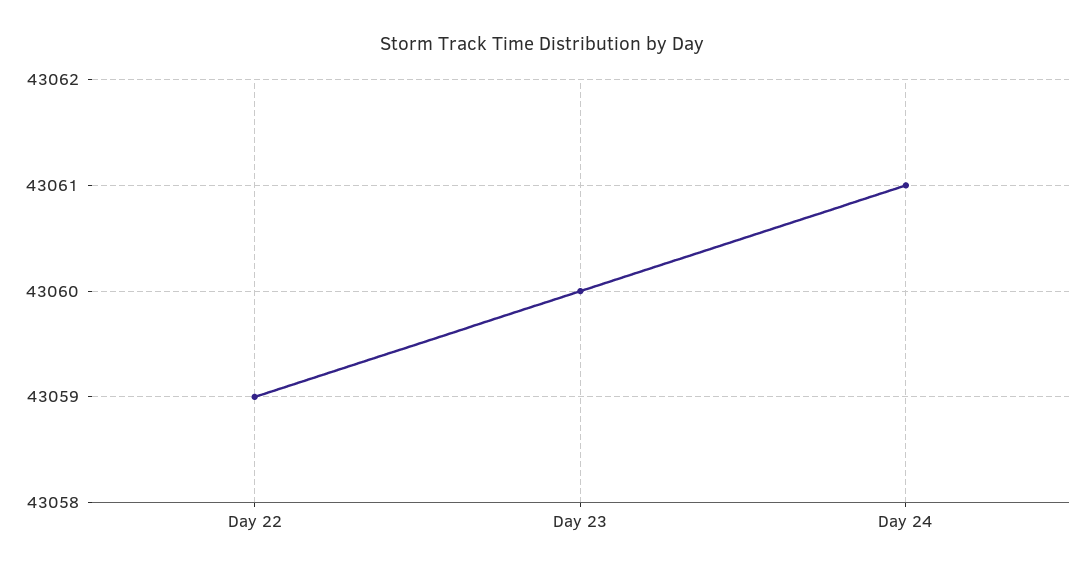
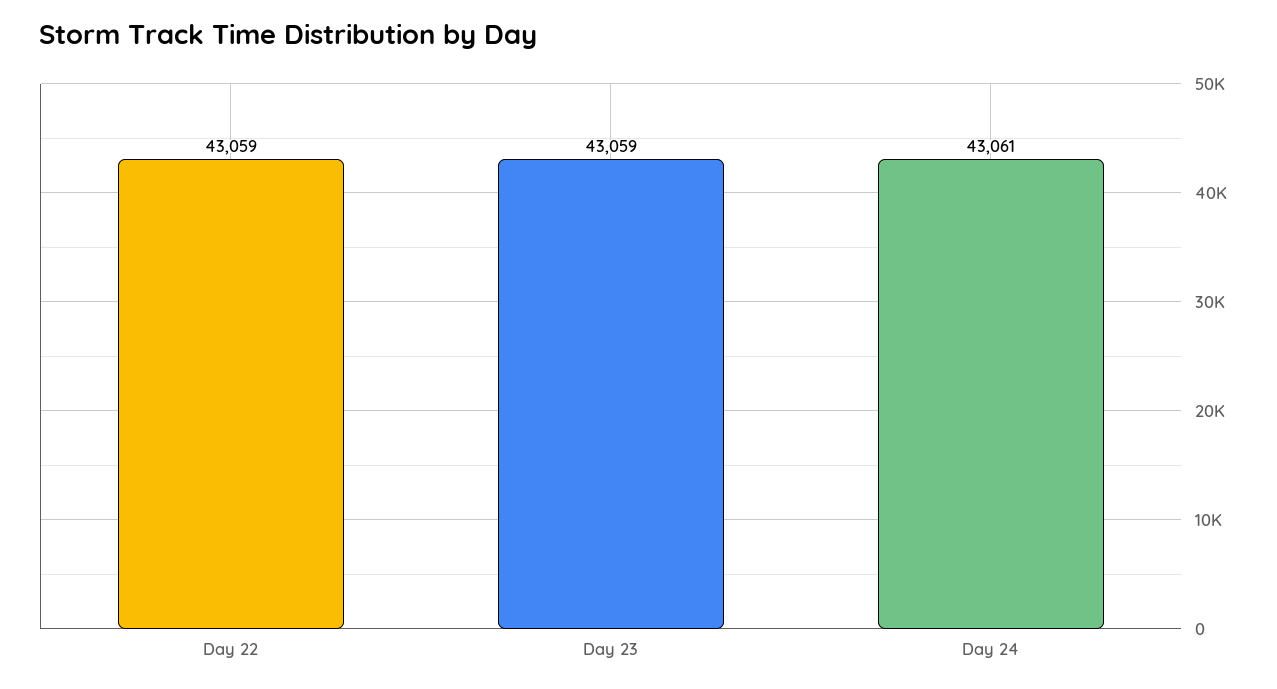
Day 23: 43060 -> 43059

